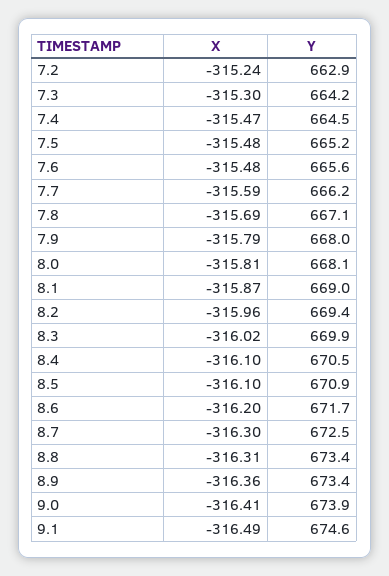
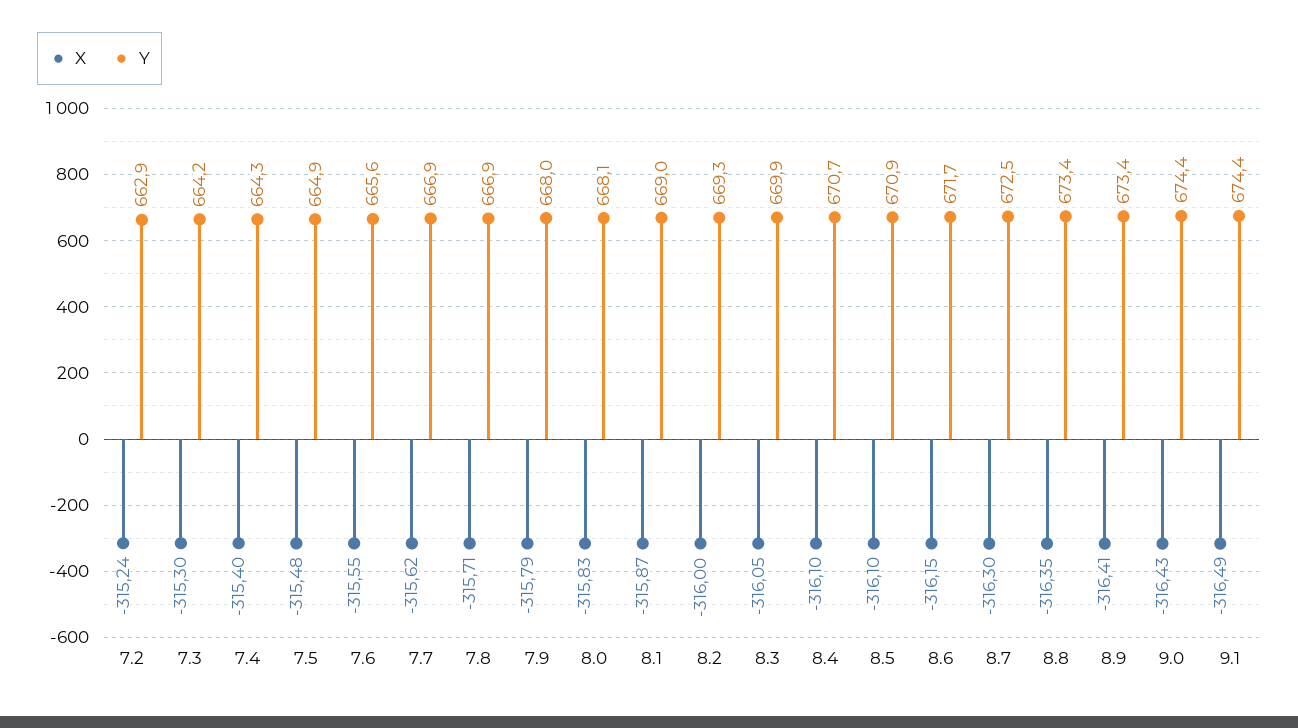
X, 7.4: -315.47 -> -315.4
Y, 7.4: 664.5 -> 664.3
Y, 7.5: 665.2 -> 664.9
X, 7.6: -315.48 -> -315.55
X, 7.7: -315.59 -> -315.62
Y, 7.7: 666.2 -> 666.9
X, 7.8: -315.69 -> -315.71
Y, 7.8: 667.1 -> 666.9
X, 8.0: -315.81 -> -315.83
X, 8.2: -315.96 -> -316
Y, 8.2: 669.4 -> 669.3
X, 8.3: -316.02 -> -316.05
Y, 8.4: 670.5 -> 670.7
X, 8.6: -316.2 -> -316.15
X, 8.8: -316.31 -> -316.35
X, 8.9: -316.36 -> -316.41
X, 9.0: -316.41 -> -316.43
Y, 9.0: 673.9 -> 674.4
Y, 9.1: 674.6 -> 674.4

